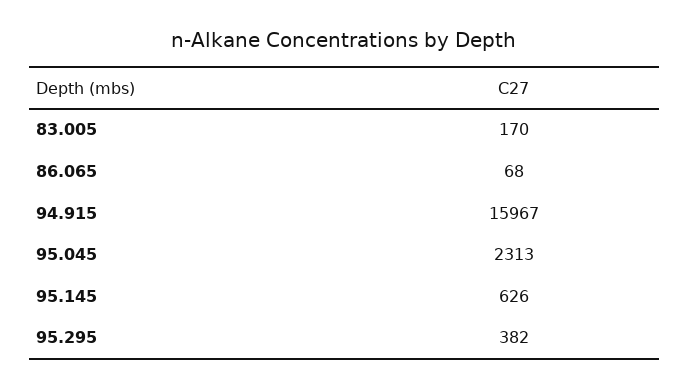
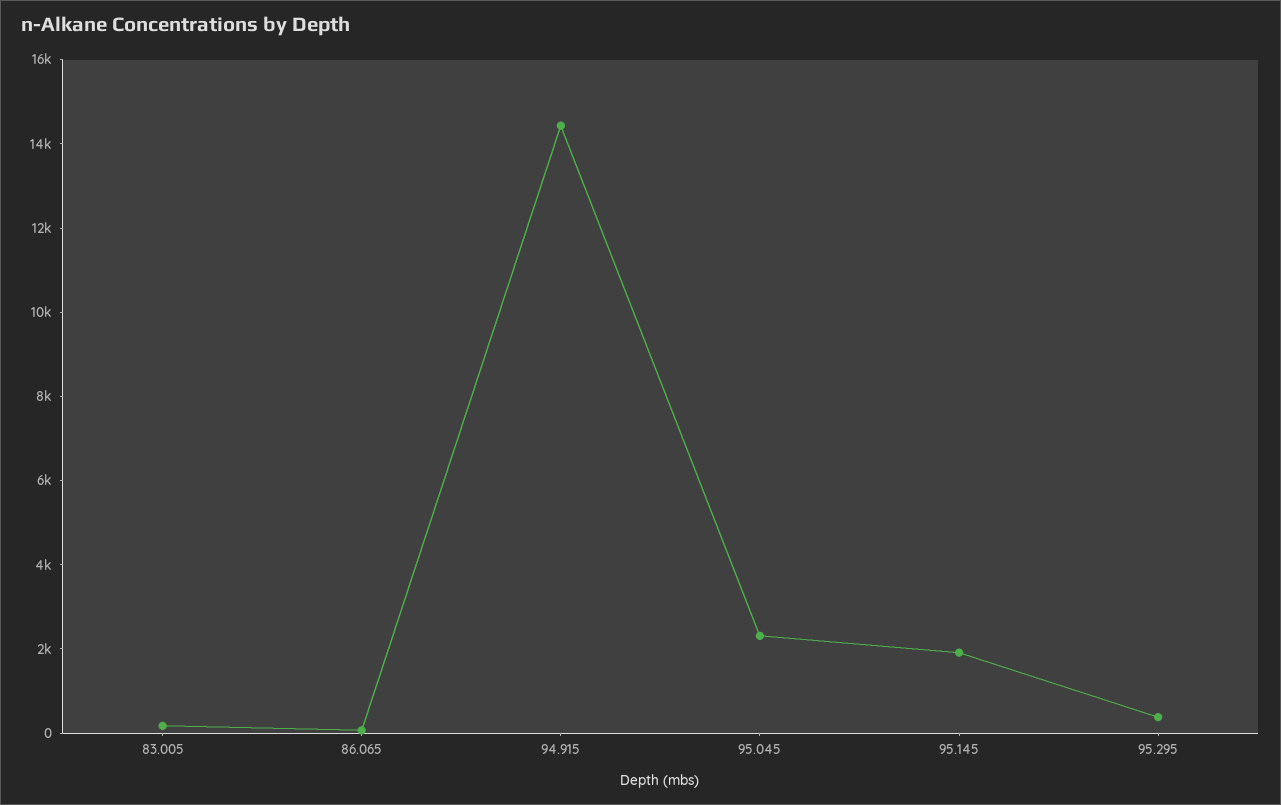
94.915: 15967 -> 14500
95.145: 626 -> 2000

